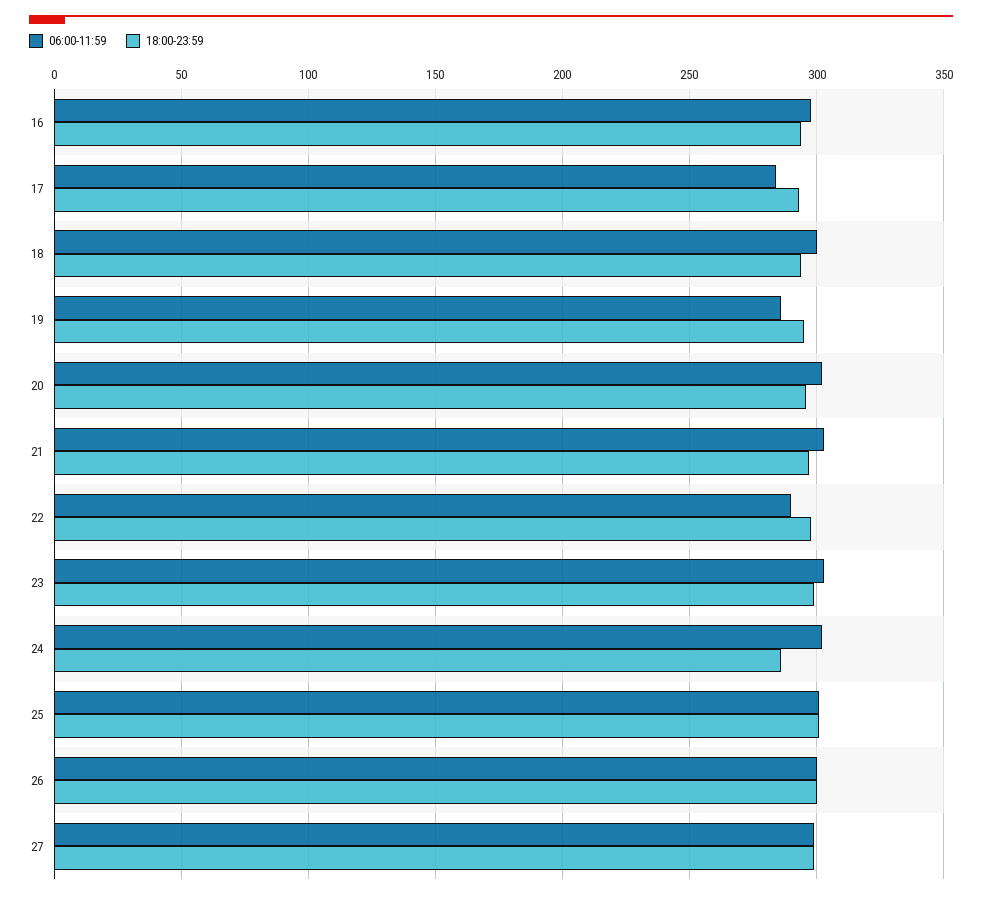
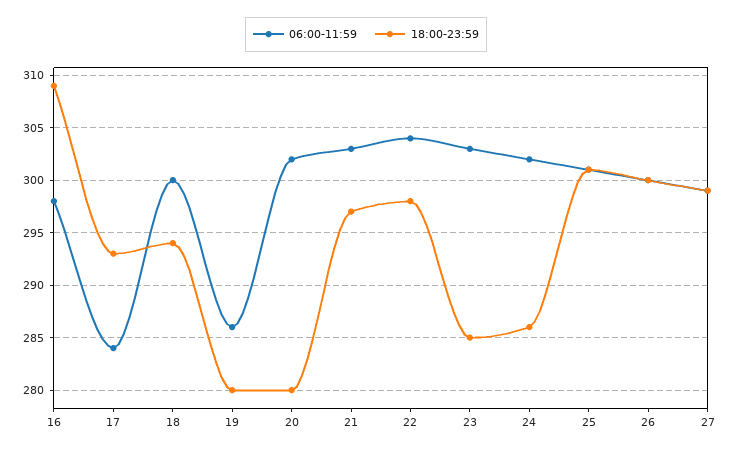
18:00-23:59, 16: 295 -> 309
18:00-23:59, 19: 295 -> 280
18:00-23:59, 20: 295 -> 280
06:00-11:59, 22: 290 -> 304
18:00-23:59, 23: 300 -> 285

